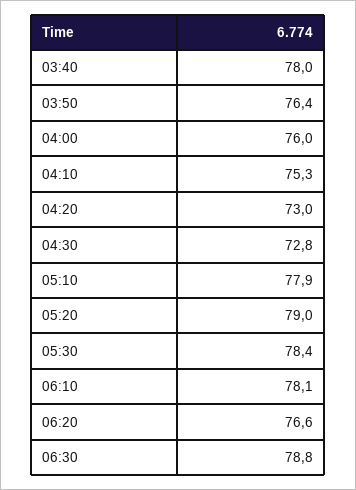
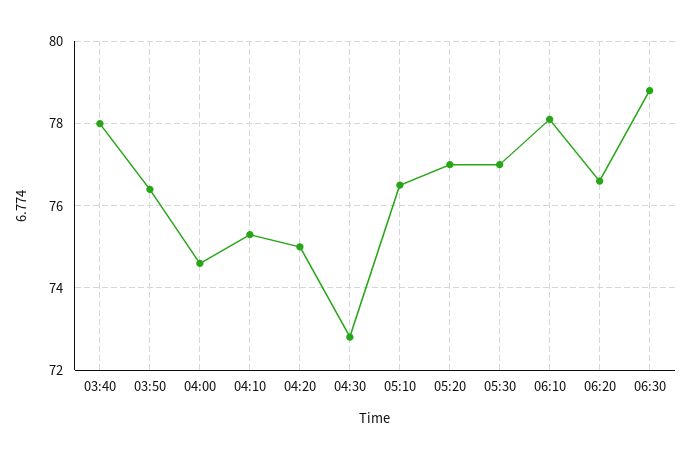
04:00: 76 -> 74.5
04:20: 73 -> 75
05:10: 77.9 -> 76.5
05:20: 79 -> 77
05:30: 78.4 -> 77

